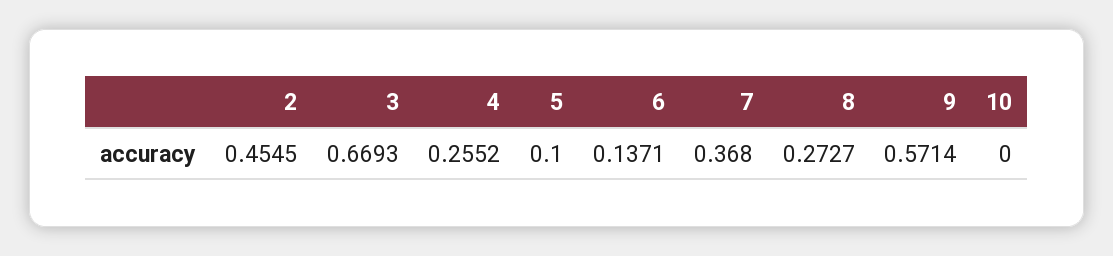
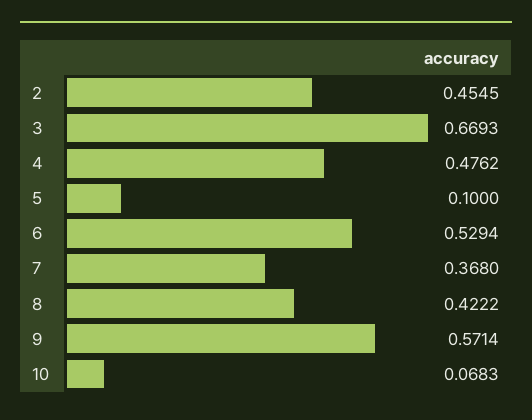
4: 0.2552 -> 0.4762
6: 0.1371 -> 0.5294
8: 0.2727 -> 0.4222
10: 0 -> 0.0683

